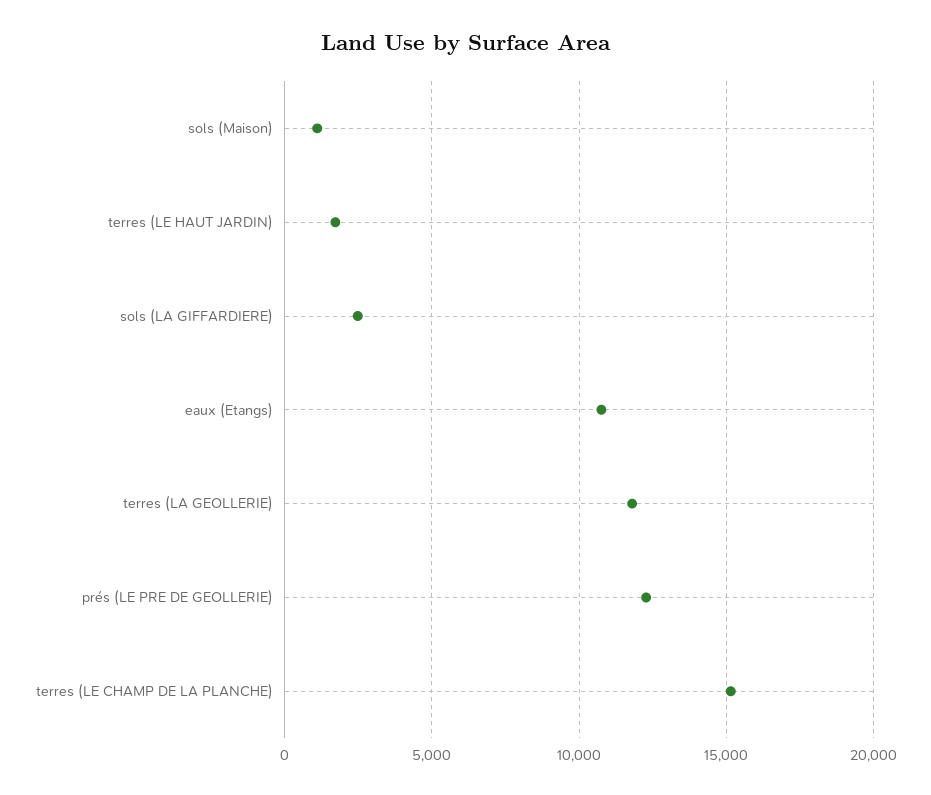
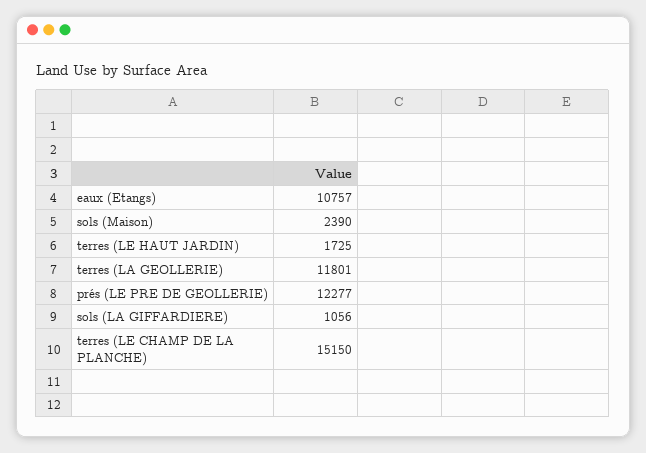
sols (Maison): 1000 -> 2390
sols (LA GIFFARDIERE): 2500 -> 1056

